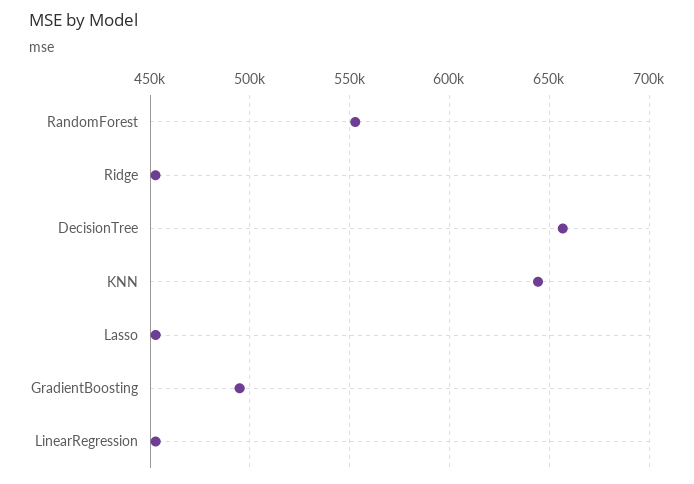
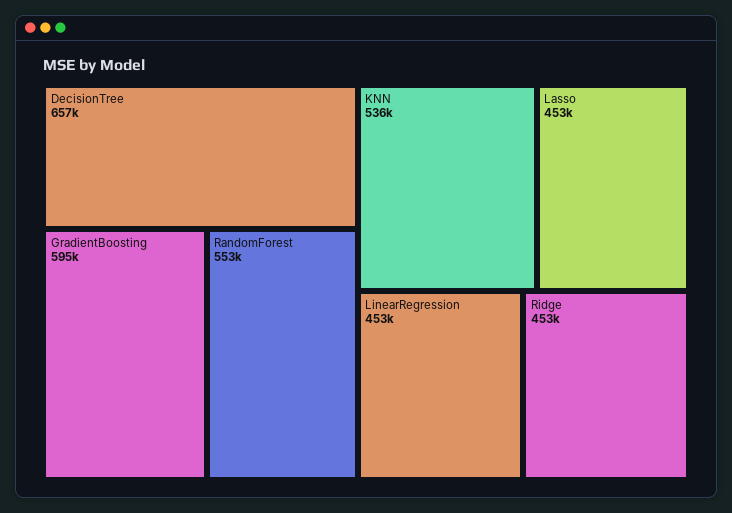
KNN: 645000 -> 536000
GradientBoosting: 495000 -> 595000

